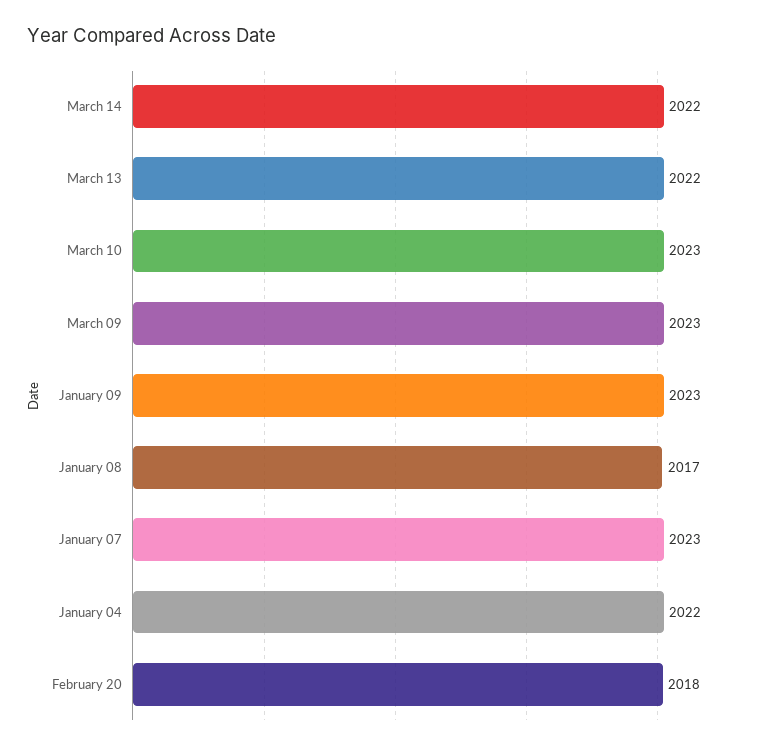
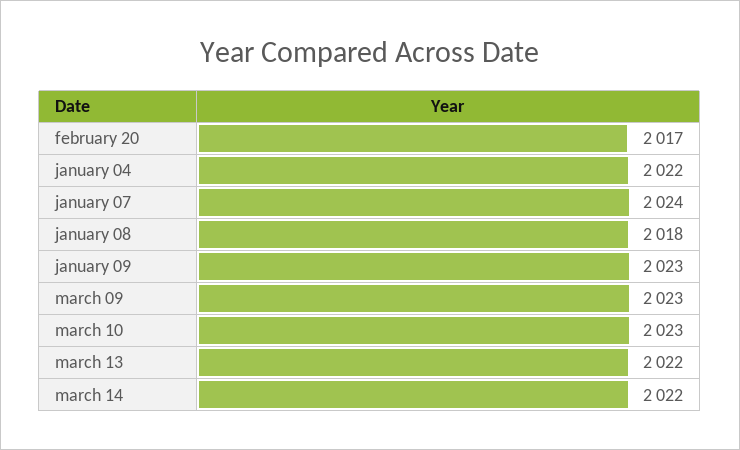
January 08: 2017 -> 2018
January 07: 2023 -> 2024
February 20: 2018 -> 2017

